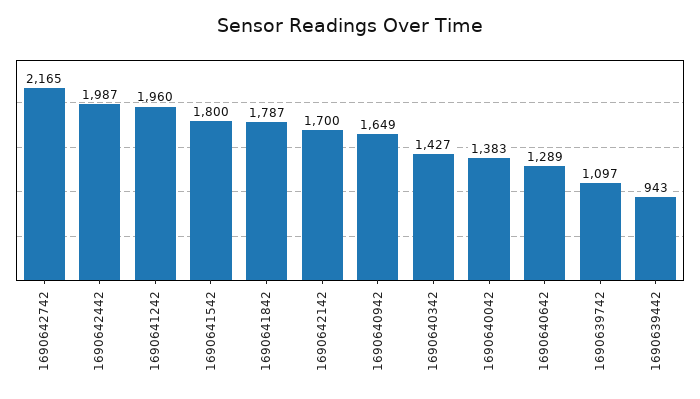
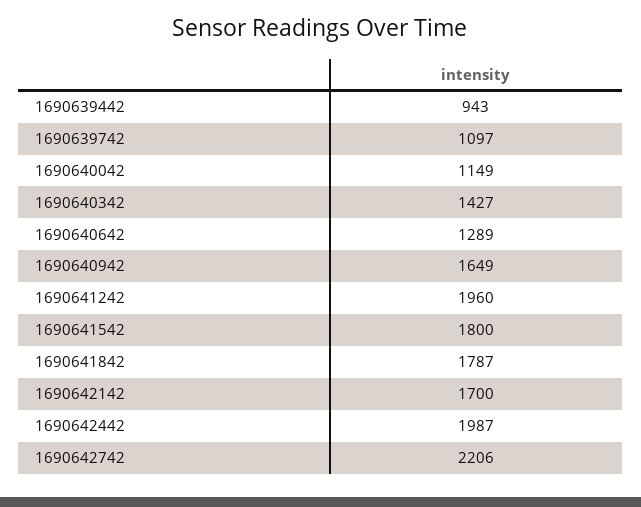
1690642742: 2165 -> 2206
1690640042: 1383 -> 1149

